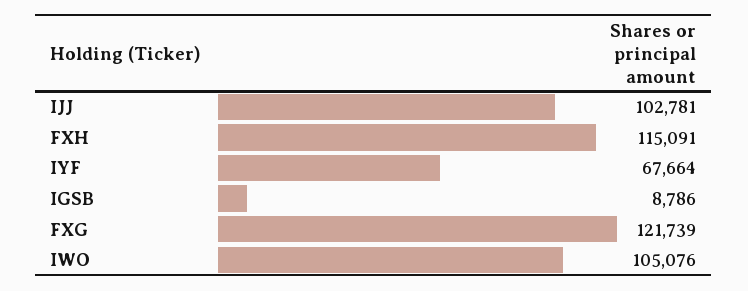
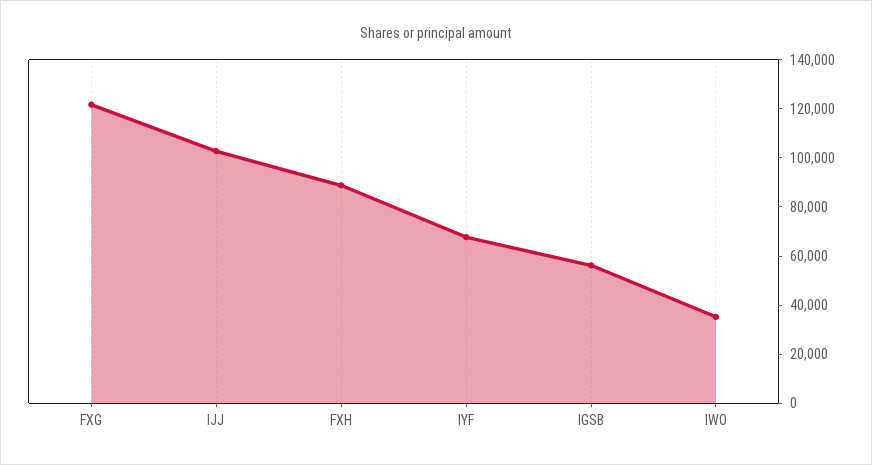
FXH: 115091 -> 90000
IGSB: 8786 -> 55000
IWO: 105076 -> 35000

